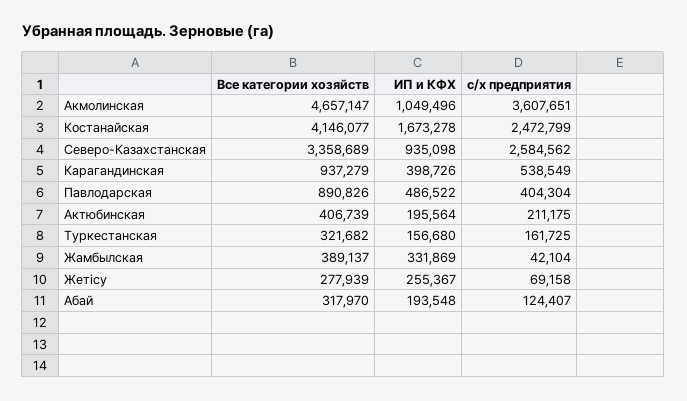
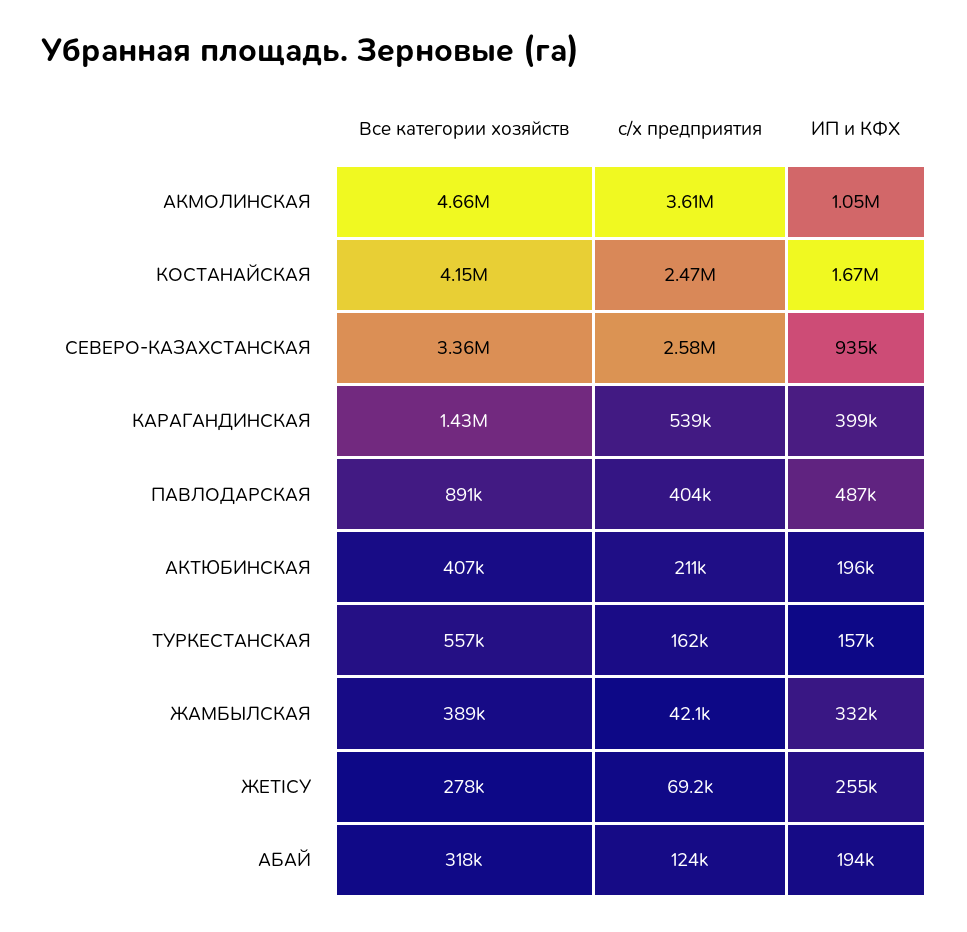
Все категории хозяйств, Карагандинская: 937279 -> 1430000
Все категории хозяйств, Туркестанская: 321682 -> 557000

